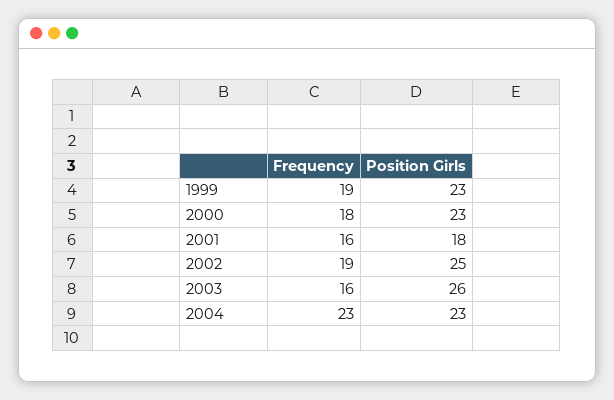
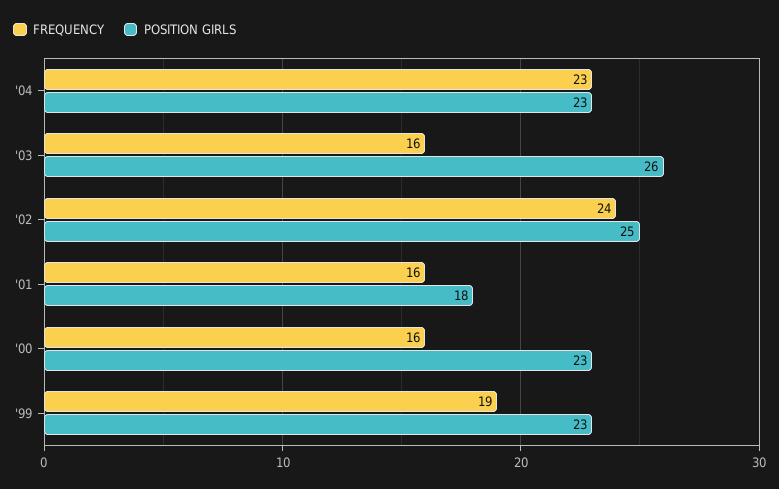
Frequency, 2000: 18 -> 16
Frequency, 2002: 19 -> 24

